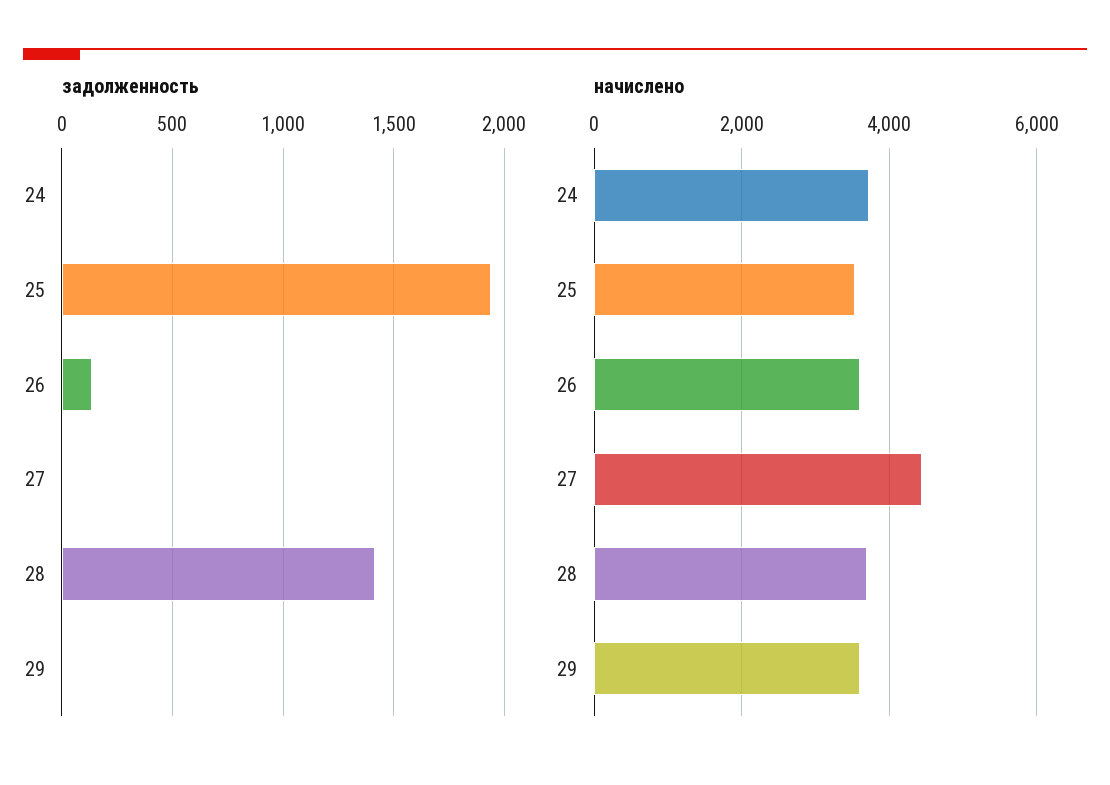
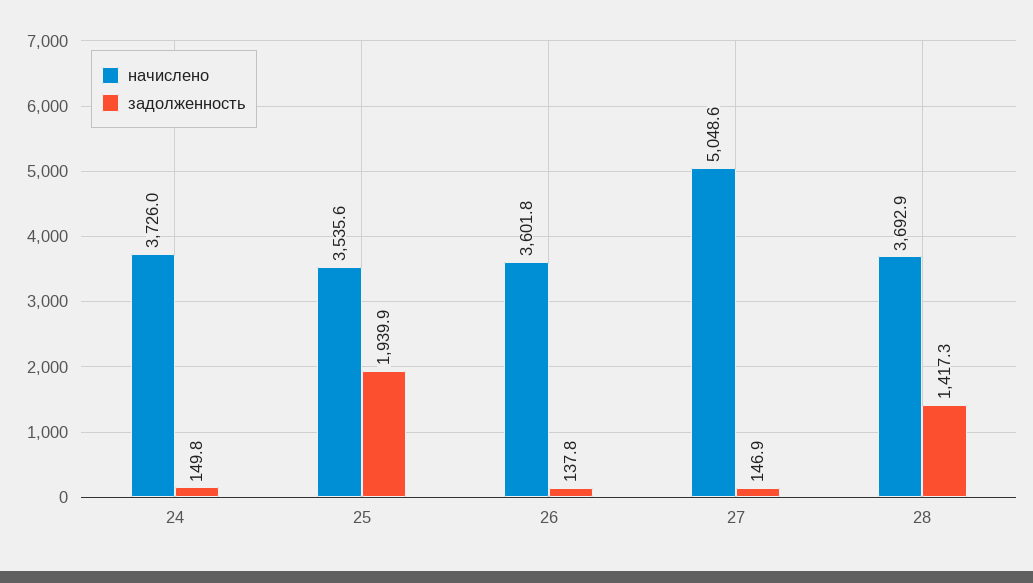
задолженность, 24: 0 -> 149.8
задолженность, 27: 0 -> 146.9
задолженность, 29: 0 -> none
начислено, 27: 4400 -> 5048.6
начислено, 29: 3600 -> none

